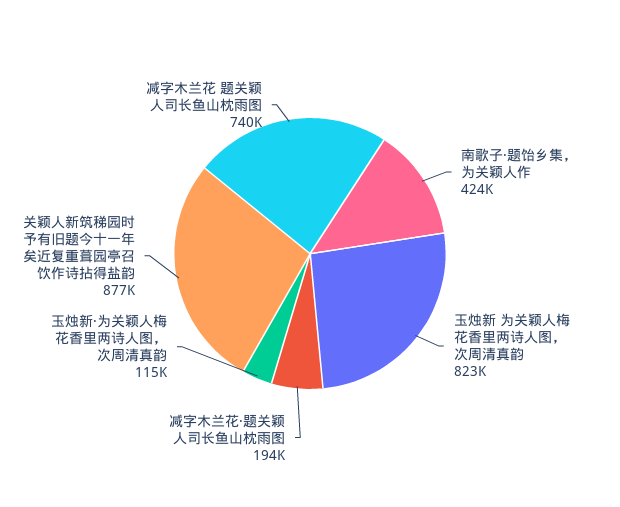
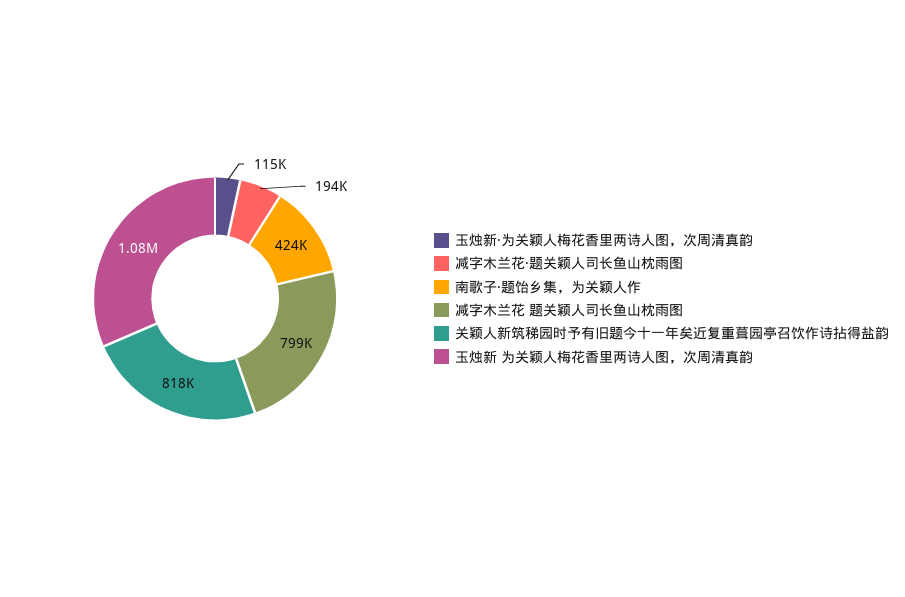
玉烛新 为关颖人梅花香里两诗人图，次周清真韵: 823000 -> 1080000
关颖人新筑稊园时予有旧题今十一年矣近复重葺园亭召饮作诗拈得盐韵: 877000 -> 818000
减字木兰花 题关颖人司长鱼山枕雨图: 740000 -> 799000

